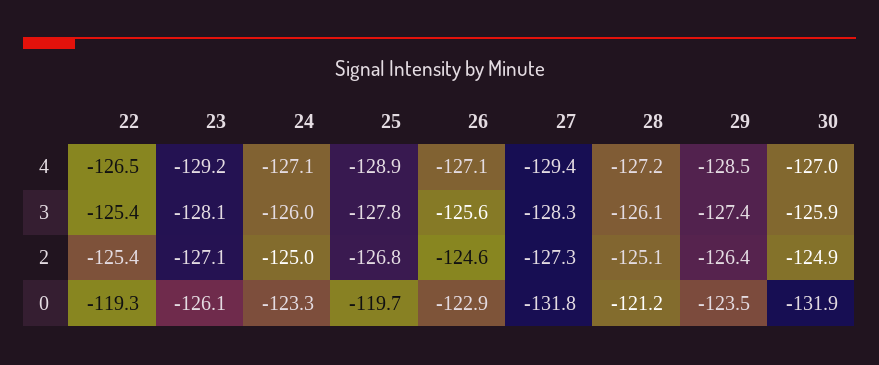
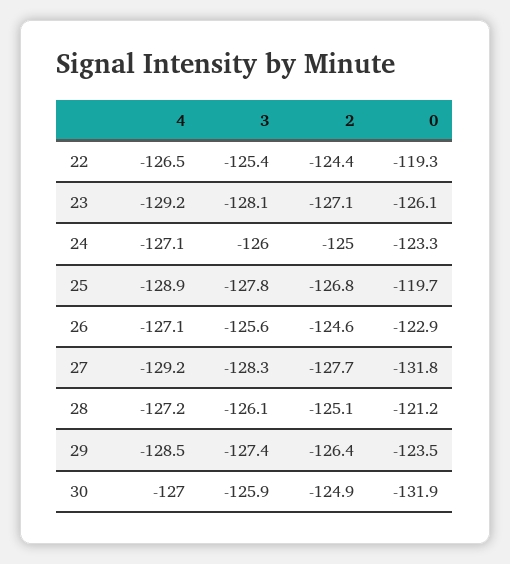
27, 4: -129.4 -> -129.2
22, 2: -125.4 -> -124.4
27, 2: -127.3 -> -127.7

